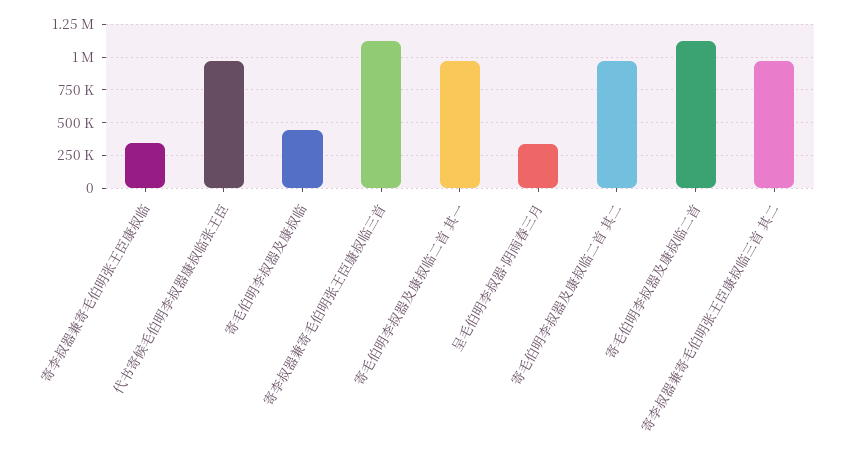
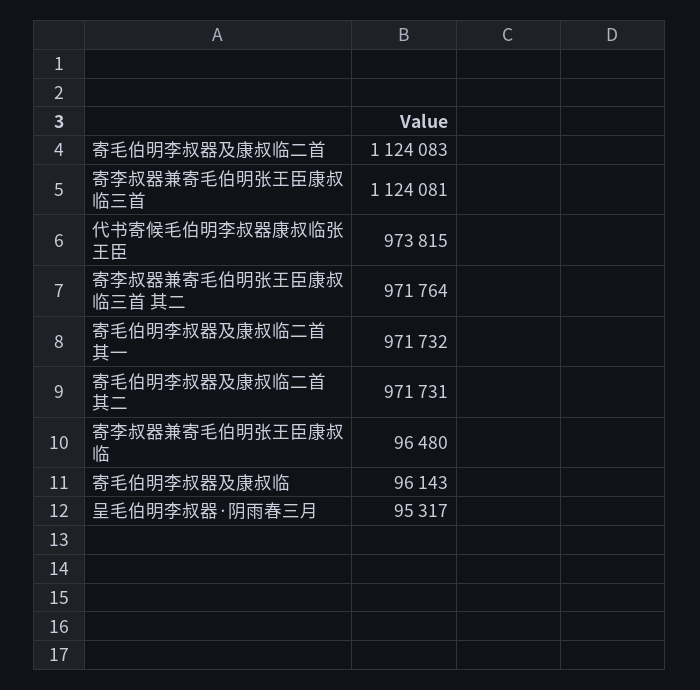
寄李叔器兼寄毛伯明张王臣康叔临: 350000 -> 96480
寄毛伯明李叔器及康叔临: 450000 -> 96143
呈毛伯明李叔器·阴雨春三月: 350000 -> 95317

